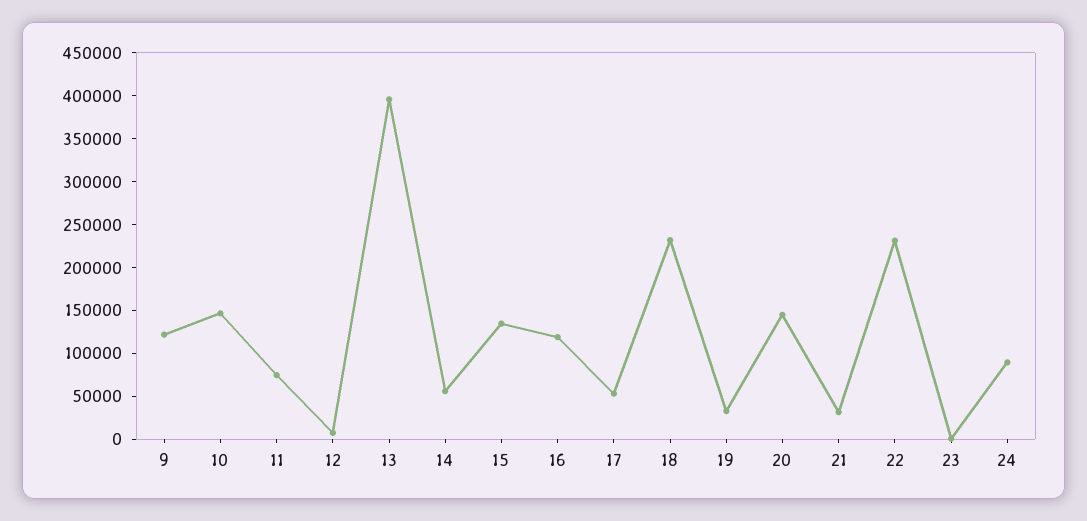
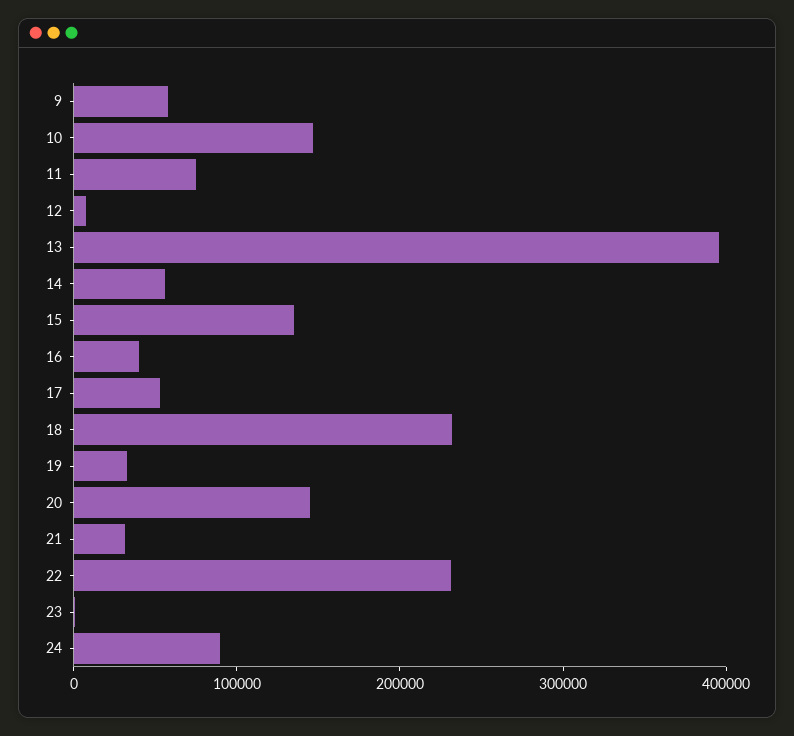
9: 120000 -> 60000
16: 120000 -> 40000

